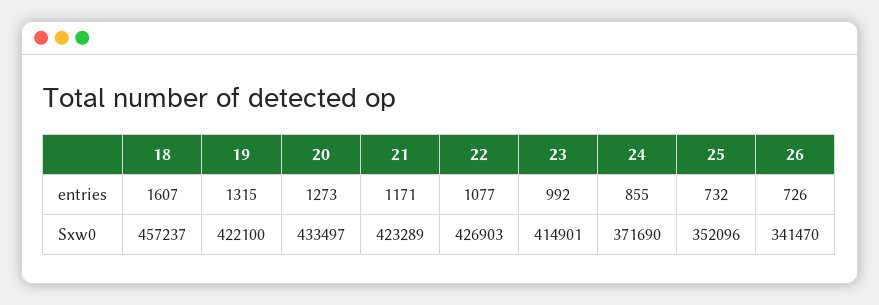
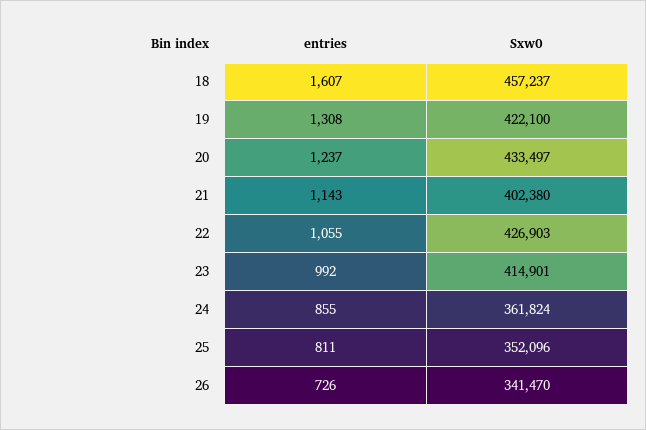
19, entries: 1315 -> 1308
20, entries: 1273 -> 1237
21, entries: 1171 -> 1143
22, entries: 1077 -> 1055
25, entries: 732 -> 811
21, Sxw0: 423289 -> 402380
24, Sxw0: 371690 -> 361824

